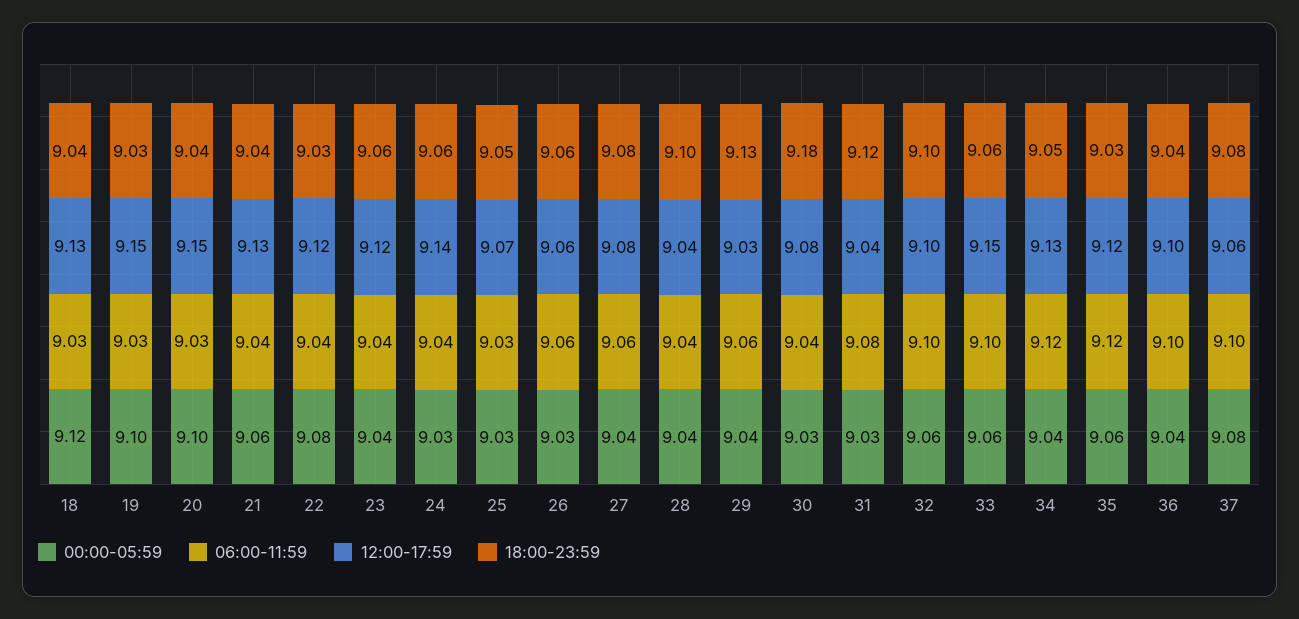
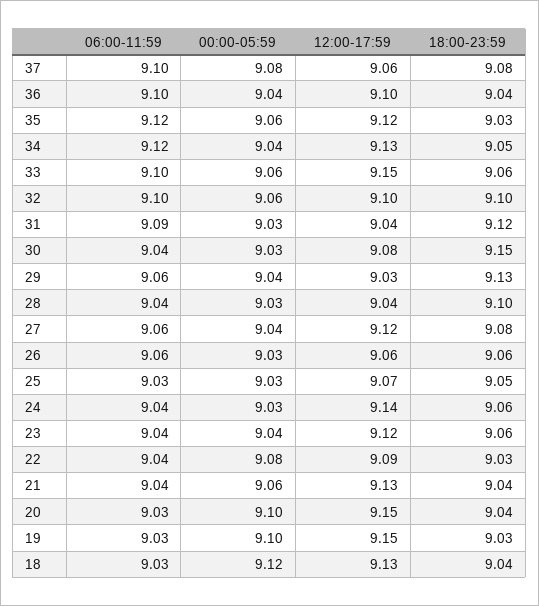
12:00-17:59, 22: 9.12 -> 9.09
12:00-17:59, 27: 9.08 -> 9.12
00:00-05:59, 28: 9.04 -> 9.03
18:00-23:59, 30: 9.18 -> 9.15
06:00-11:59, 31: 9.08 -> 9.09

